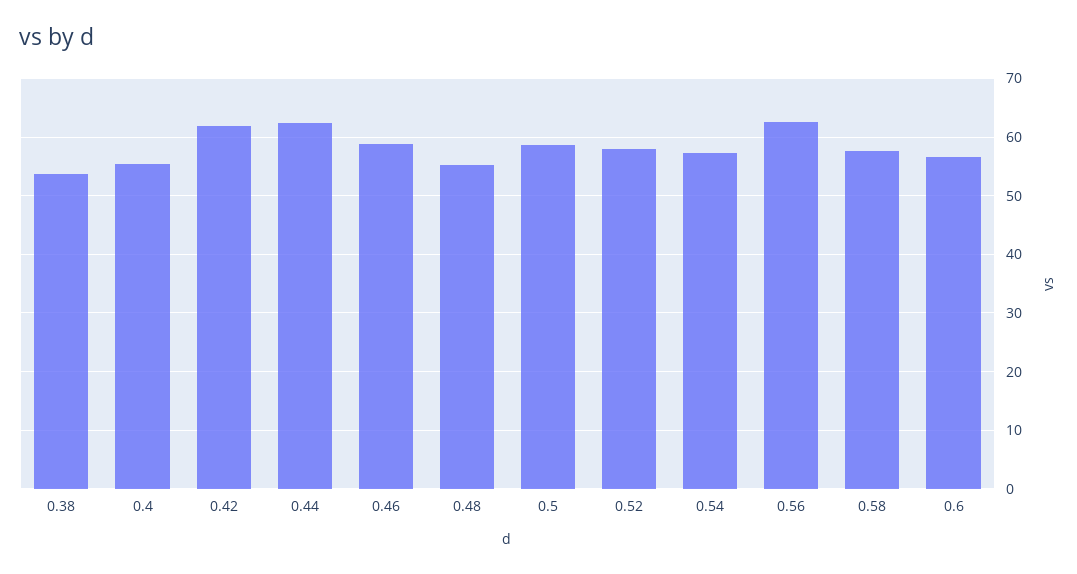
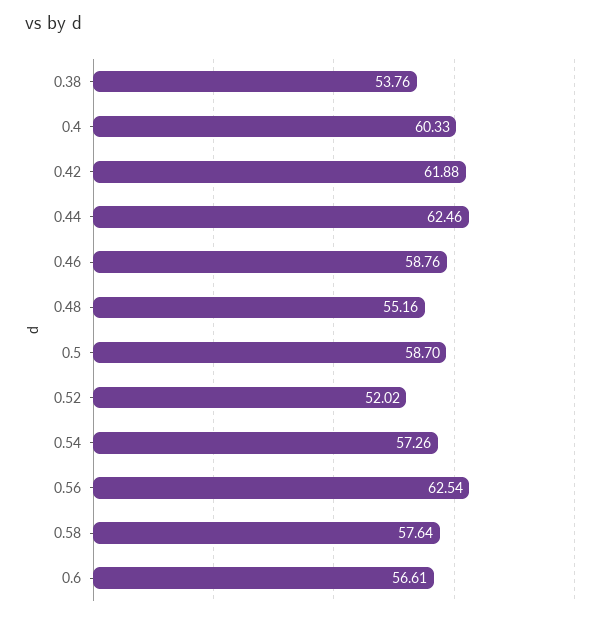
0.4: 56 -> 60.33
0.52: 58 -> 52.02

